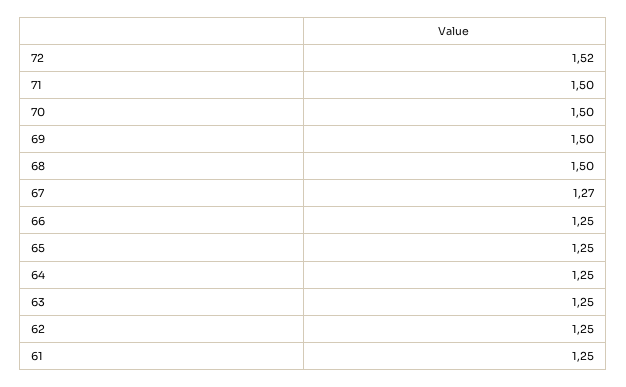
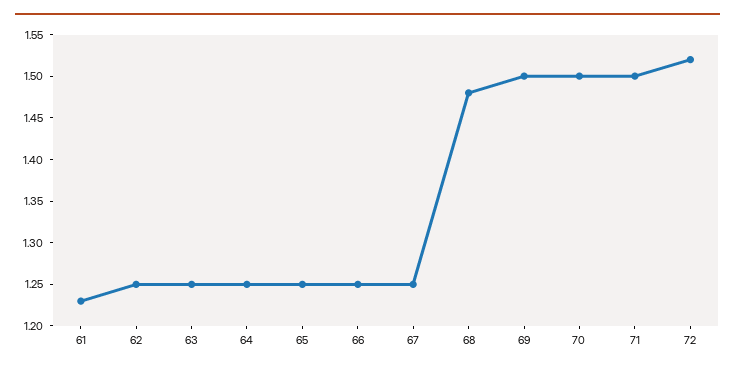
68: 1.5 -> 1.48
67: 1.27 -> 1.25
61: 1.25 -> 1.23

